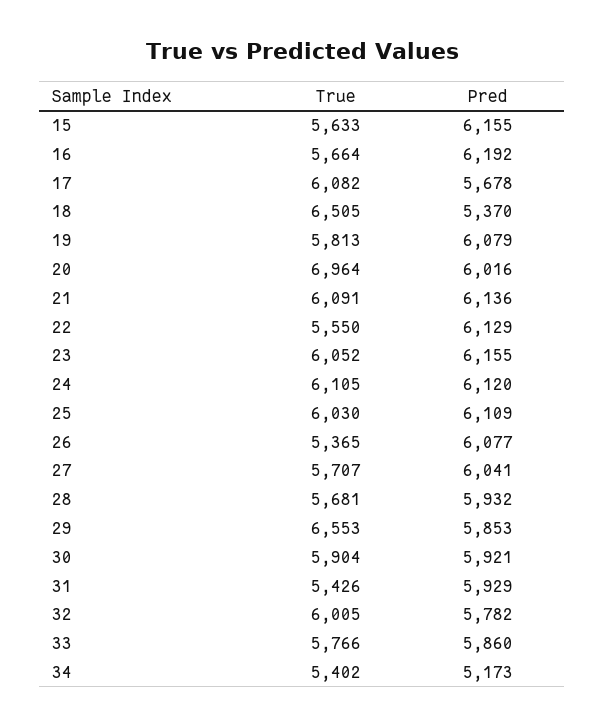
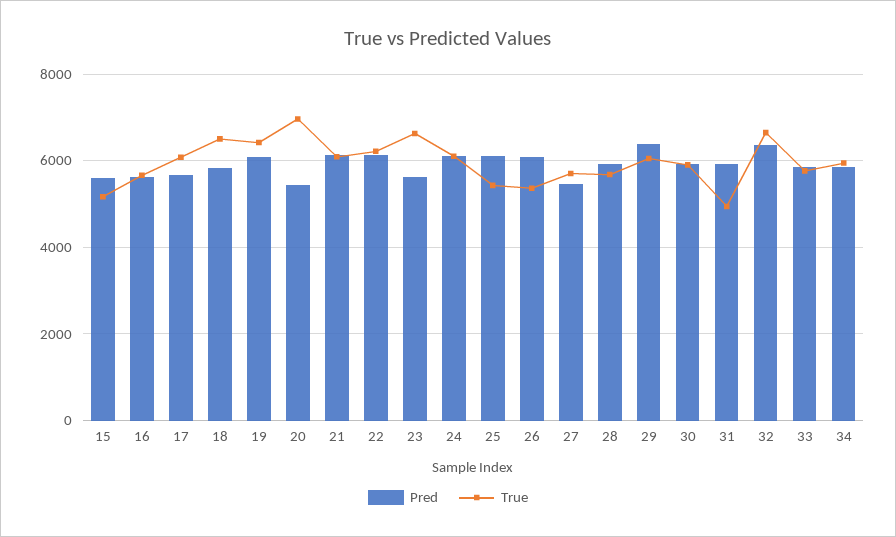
True, 15: 5633 -> 5200
Pred, 15: 6155 -> 5600
Pred, 16: 6192 -> 5600
Pred, 18: 5370 -> 5800
True, 19: 5813 -> 6400
Pred, 20: 6016 -> 5400
True, 22: 5550 -> 6200
True, 23: 6052 -> 6600
Pred, 23: 6155 -> 5600
True, 25: 6030 -> 5400
Pred, 27: 6041 -> 5400
True, 29: 6553 -> 6000
Pred, 29: 5853 -> 6400
True, 31: 5426 -> 5000
True, 32: 6005 -> 6600
Pred, 32: 5782 -> 6400
True, 34: 5402 -> 6000
Pred, 34: 5173 -> 5800

